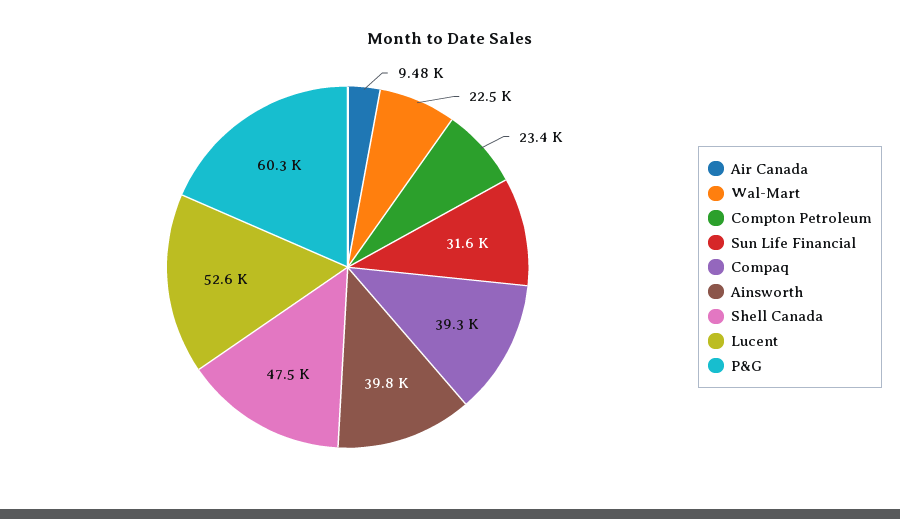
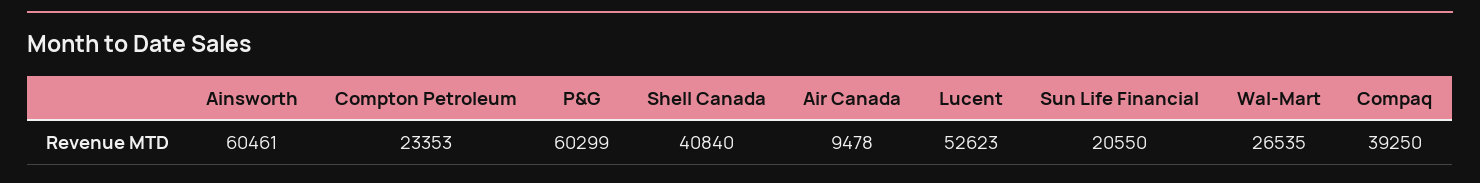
Wal-Mart: 22500 -> 26535
Sun Life Financial: 31600 -> 20550
Ainsworth: 39800 -> 60461
Shell Canada: 47500 -> 40840

